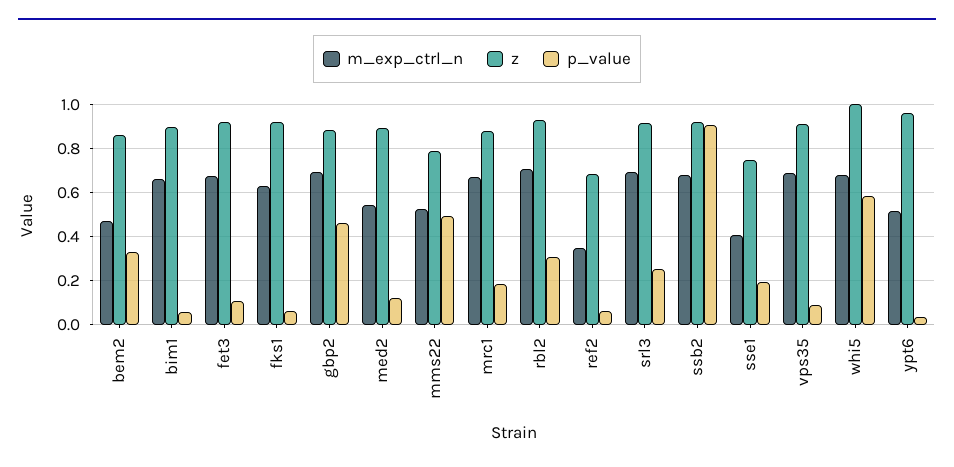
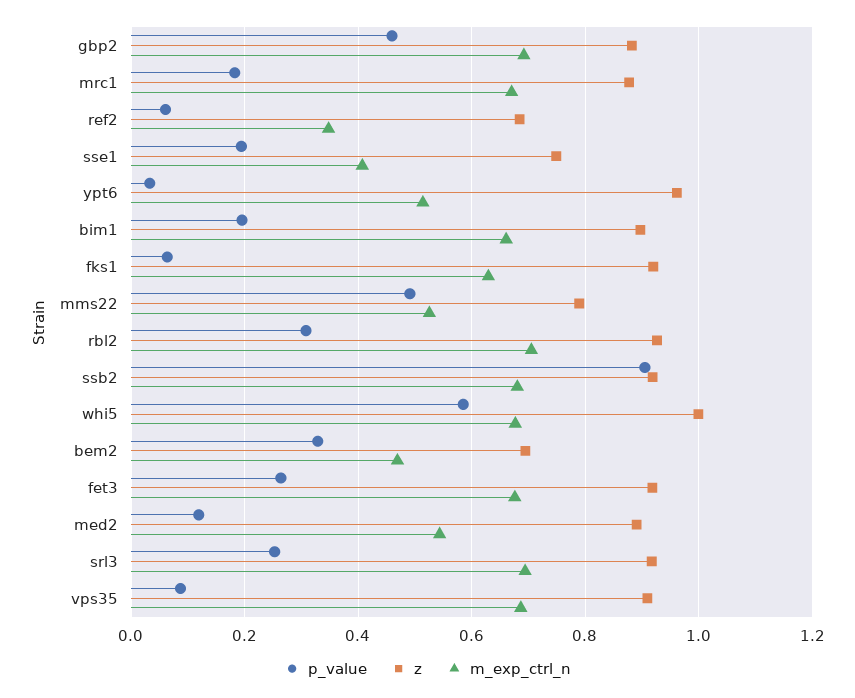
z, bem2: 0.85 -> 0.7
p_value, bim1: 0.05 -> 0.2
p_value, fet3: 0.1 -> 0.26

